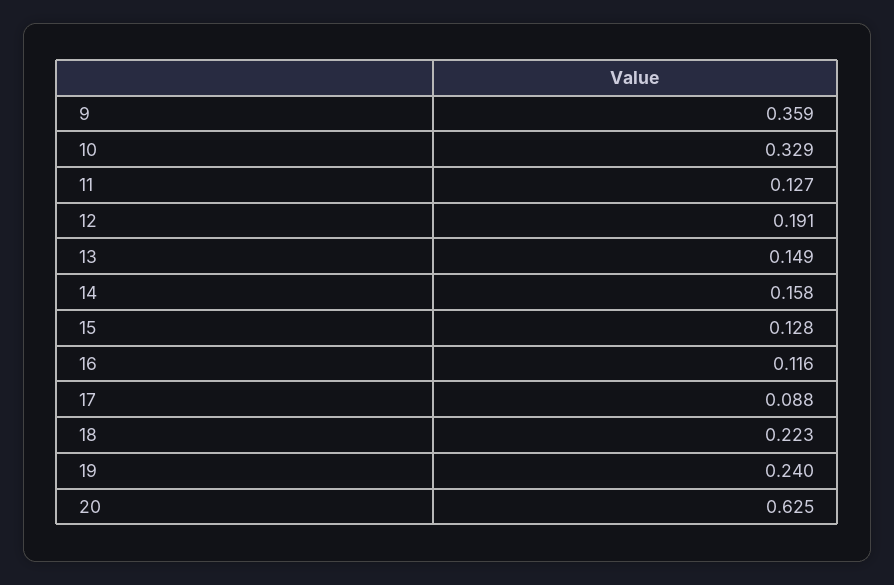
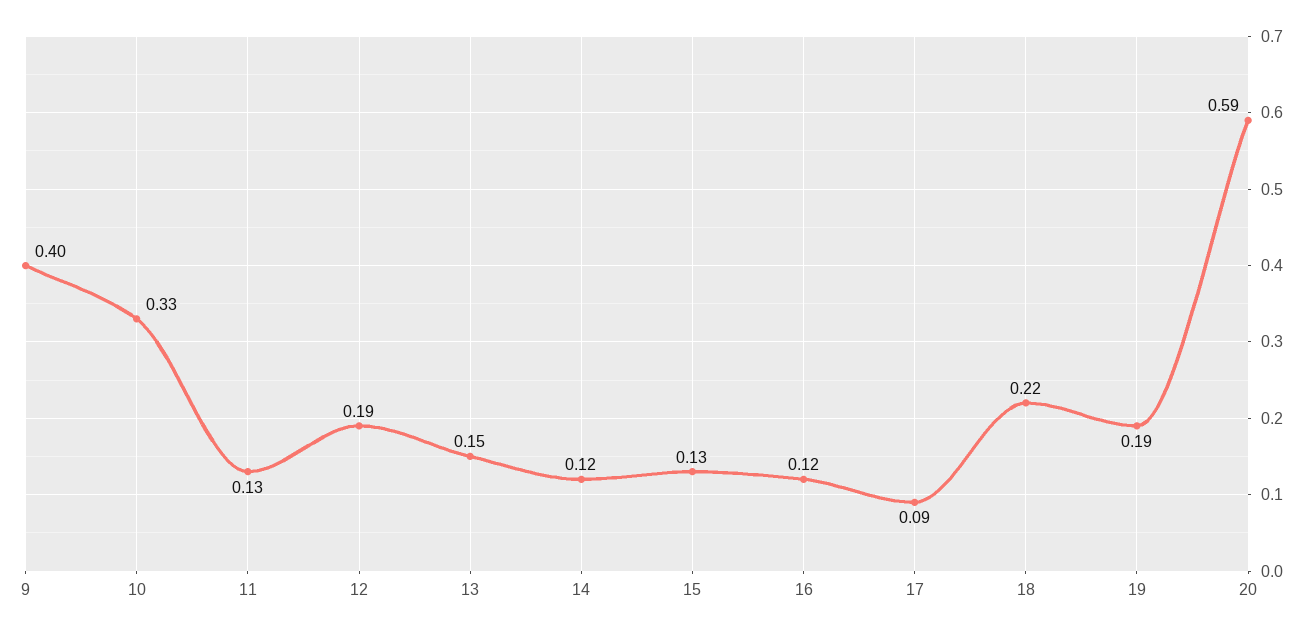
9: 0.359 -> 0.4
14: 0.158 -> 0.12
19: 0.24 -> 0.19
20: 0.625 -> 0.59

